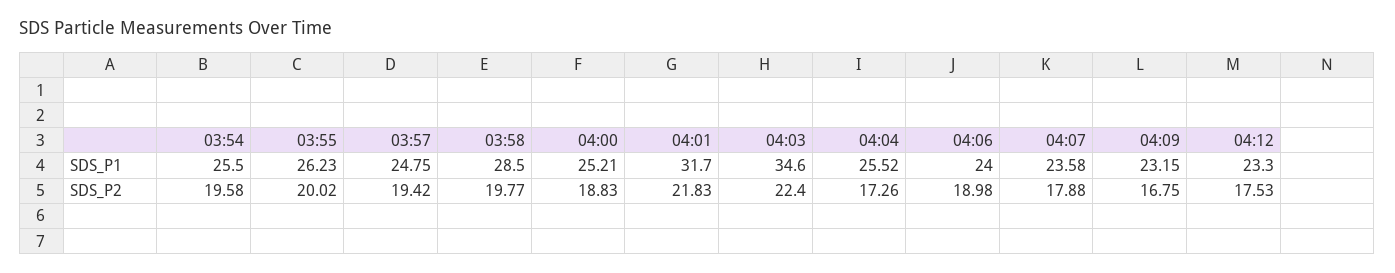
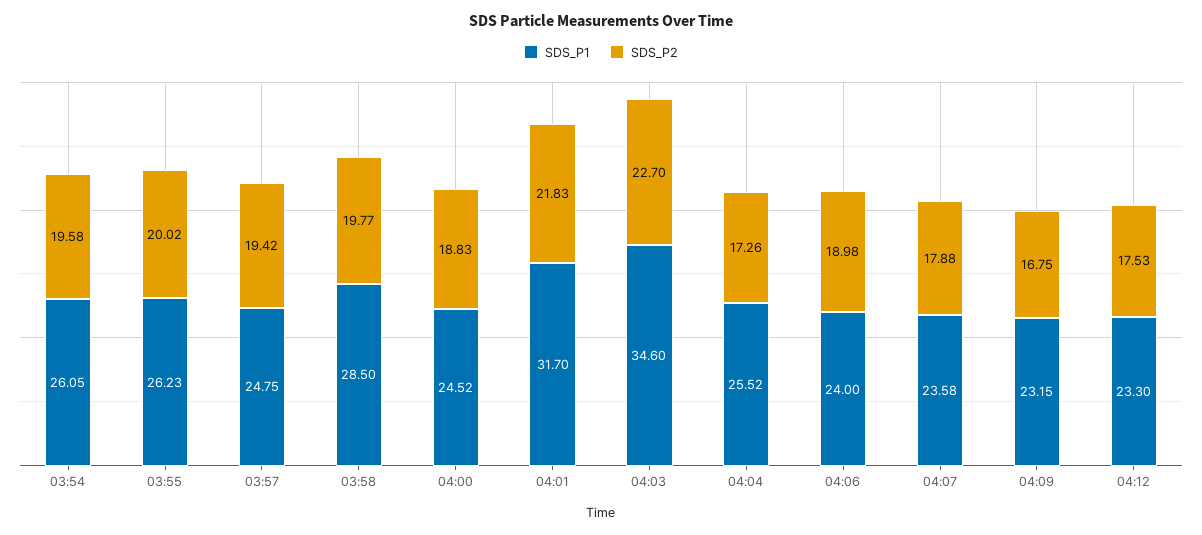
SDS_P1, 03:54: 25.5 -> 26.05
SDS_P1, 04:00: 25.21 -> 24.52
SDS_P2, 04:03: 22.4 -> 22.7

